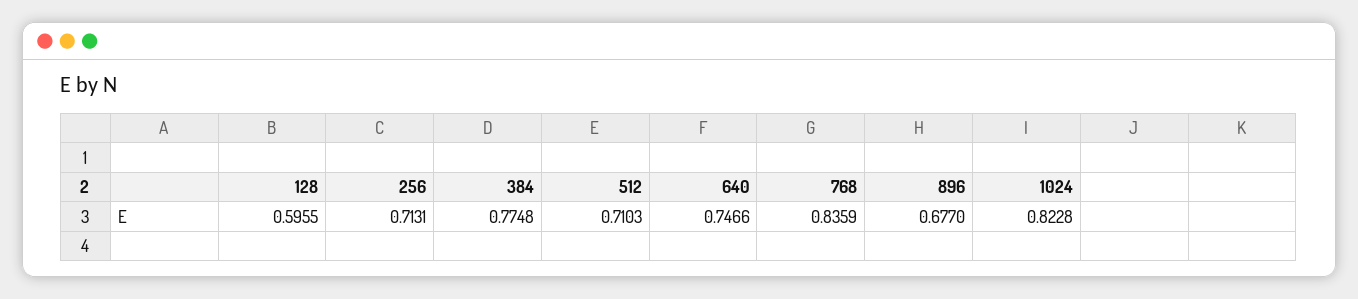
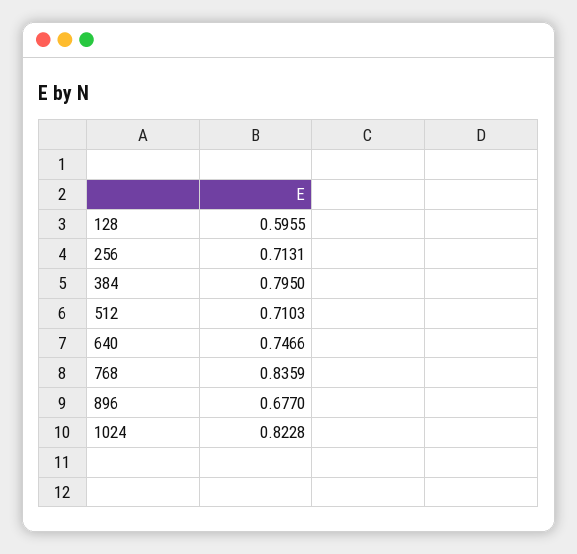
384: 0.7748 -> 0.795

